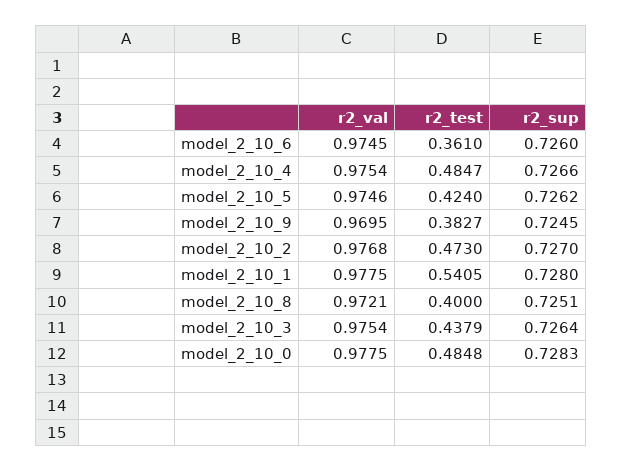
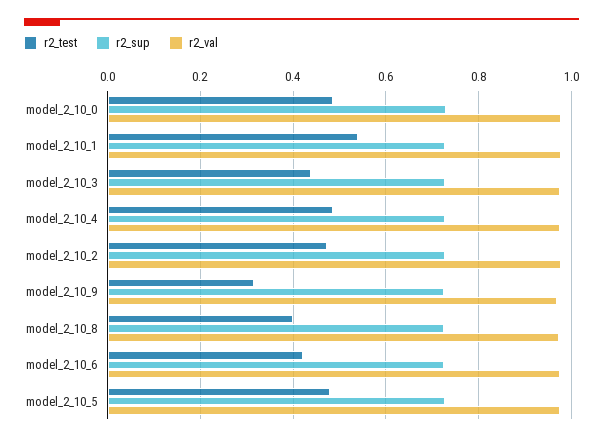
r2_test, model_2_10_6: 0.361 -> 0.42
r2_test, model_2_10_5: 0.424 -> 0.48
r2_test, model_2_10_9: 0.3827 -> 0.32

